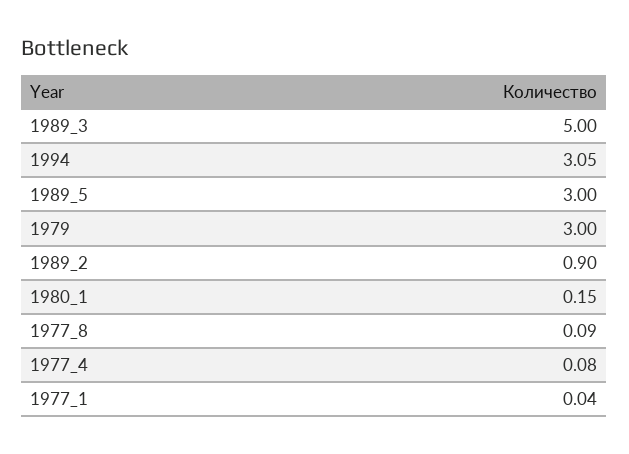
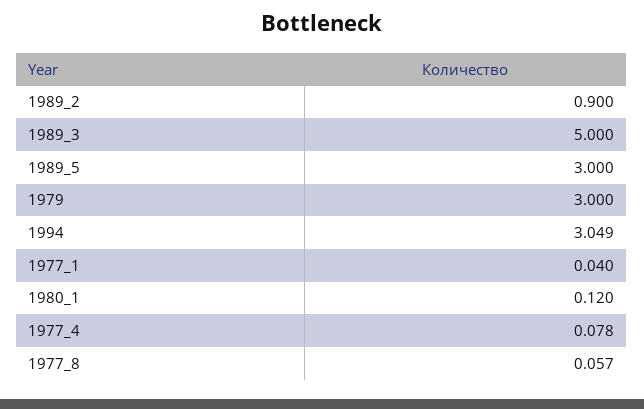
1980_1: 0.15 -> 0.12
1977_8: 0.09 -> 0.057

